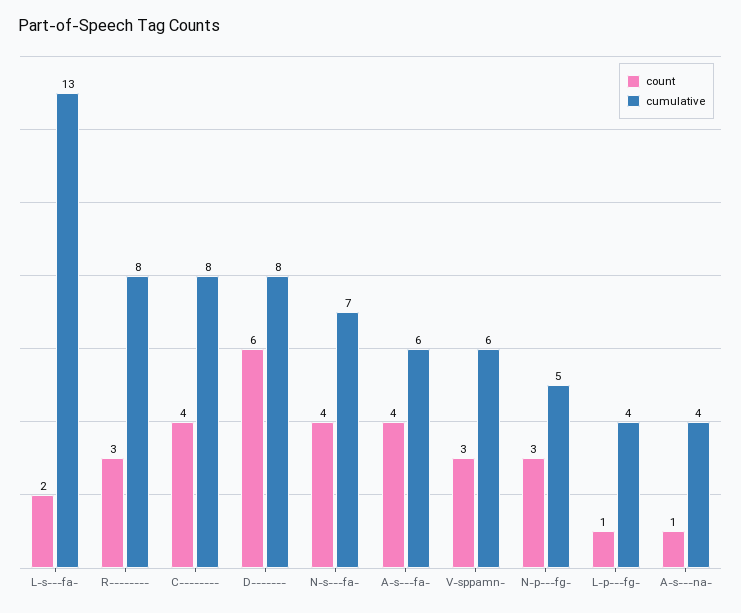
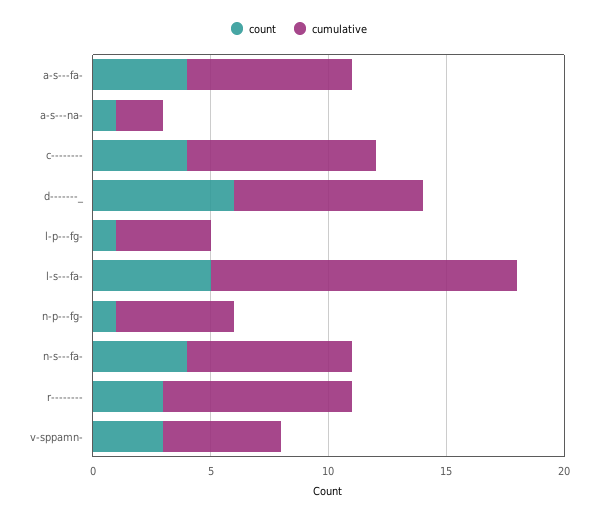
count, L-s---fa-: 2 -> 5
cumulative, A-s---fa-: 6 -> 7
cumulative, V-sppamn-: 6 -> 5
count, N-p---fg-: 3 -> 1
cumulative, A-s---na-: 4 -> 2

